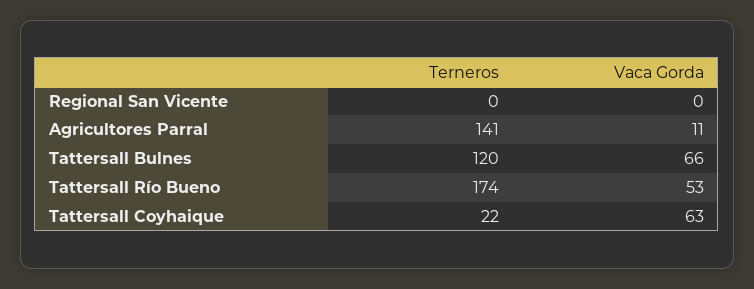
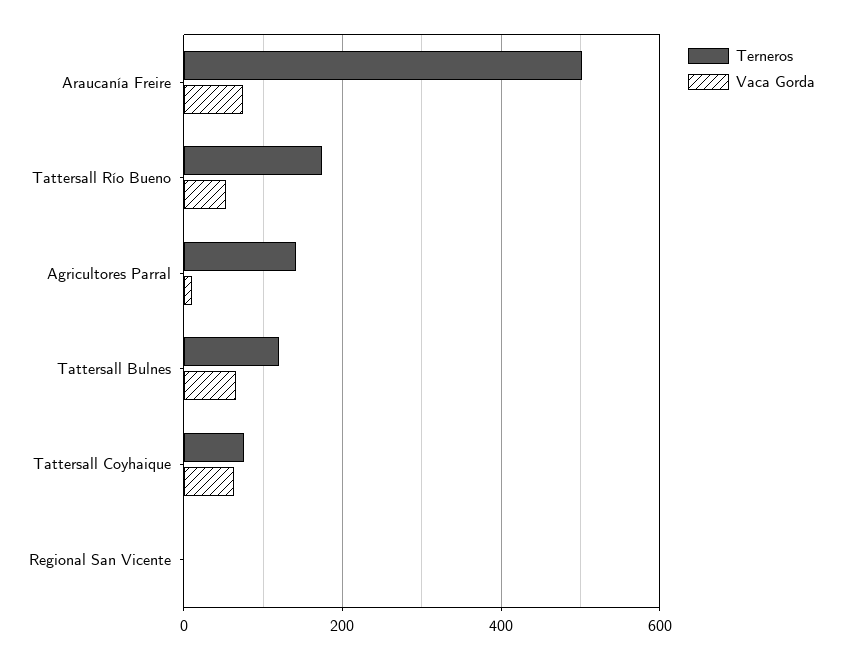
Terneros, Tattersall Coyhaique: 22 -> 80
Terneros, Araucanía Freire: none -> 500
Vaca Gorda, Araucanía Freire: none -> 80

